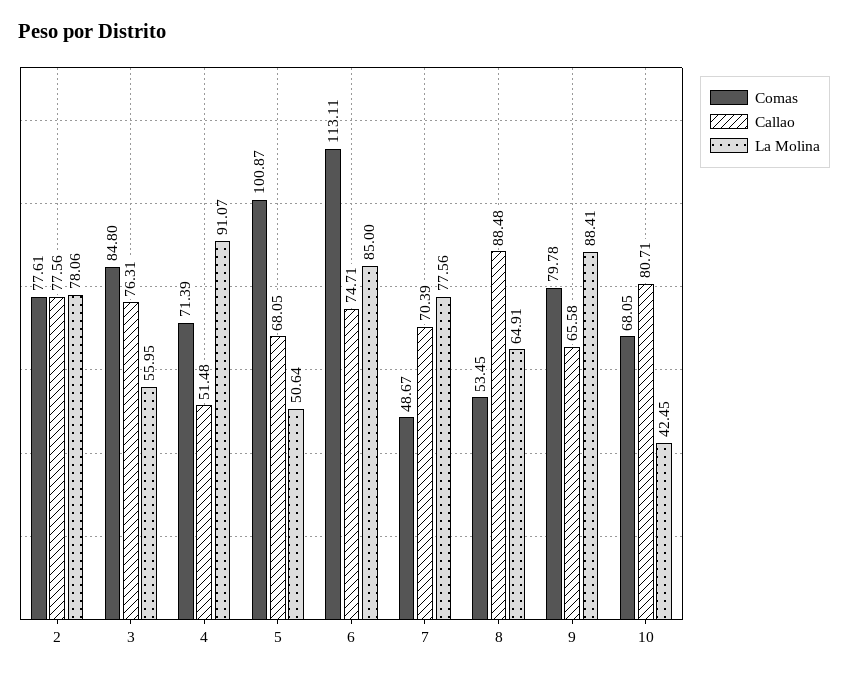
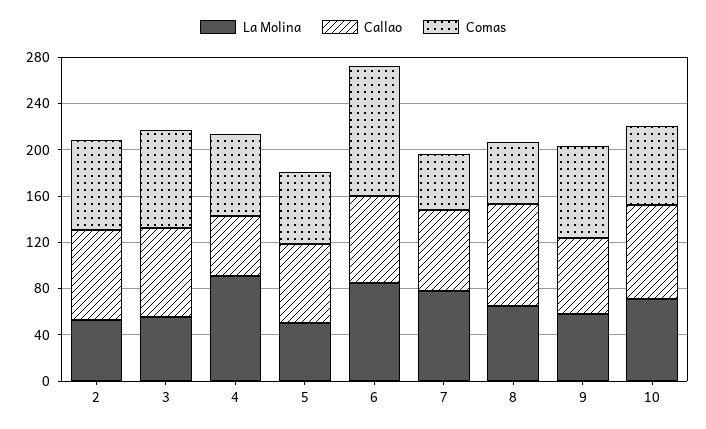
La Molina, 2: 78.06 -> 50
Comas, 5: 100.87 -> 60
La Molina, 9: 88.41 -> 60
La Molina, 10: 42.45 -> 70

